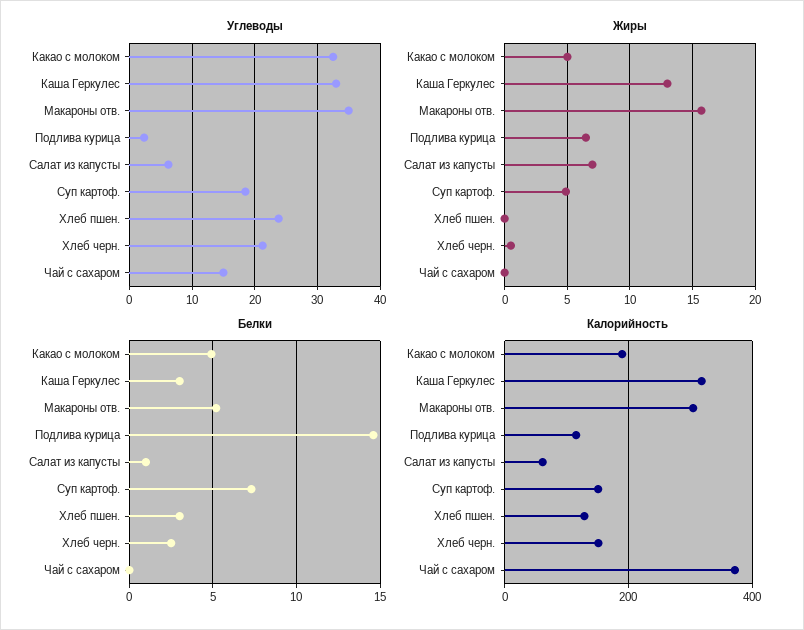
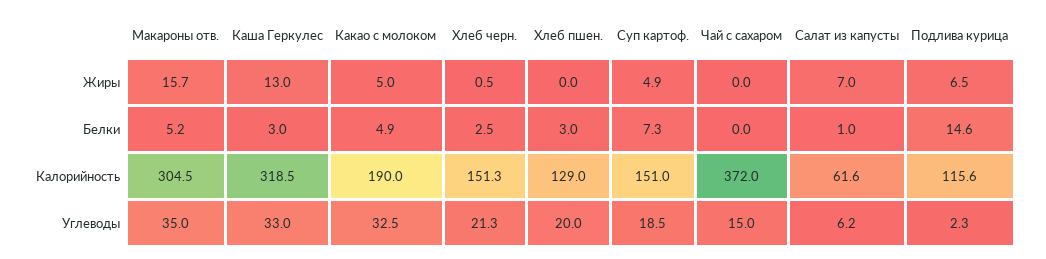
Углеводы, Хлеб пшен.: 24 -> 20

